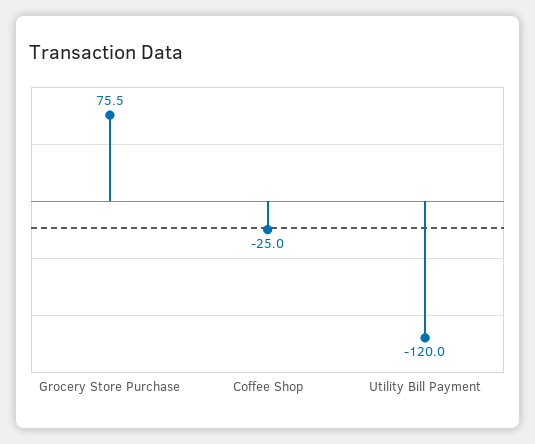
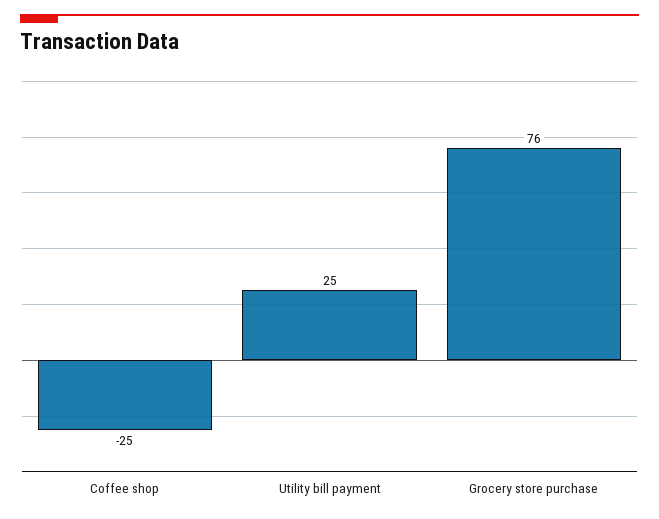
Utility Bill Payment: -120 -> 25

